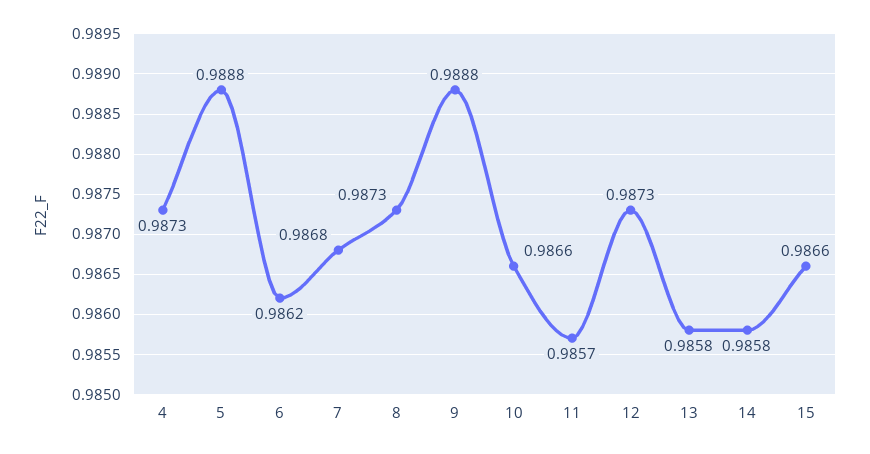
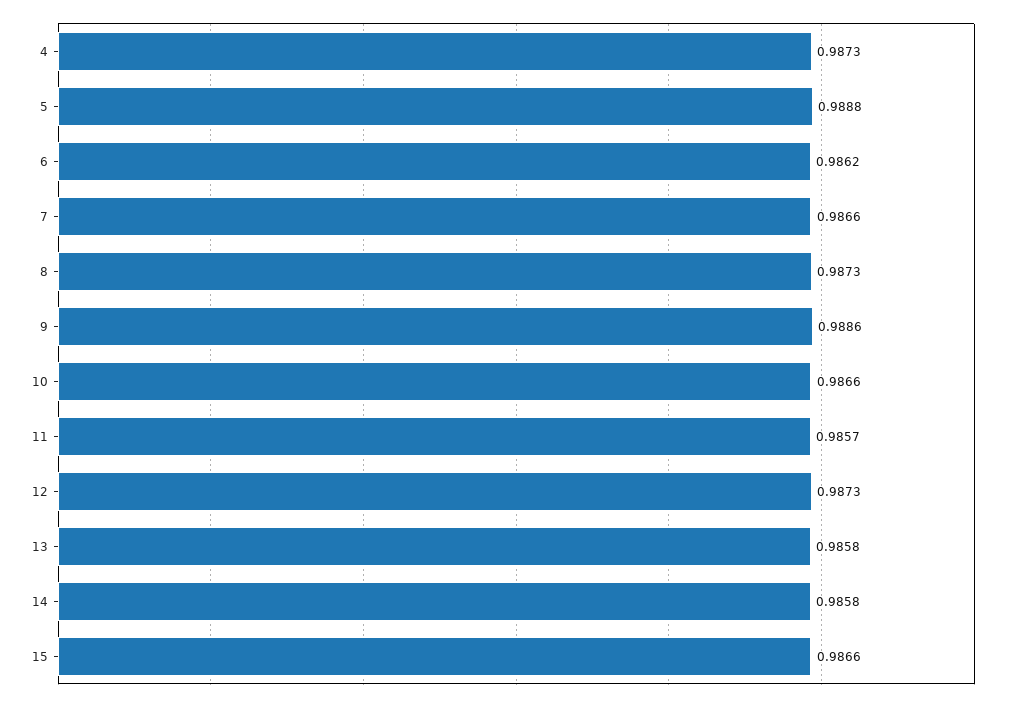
7: 0.9868 -> 0.9866
9: 0.9888 -> 0.9886

